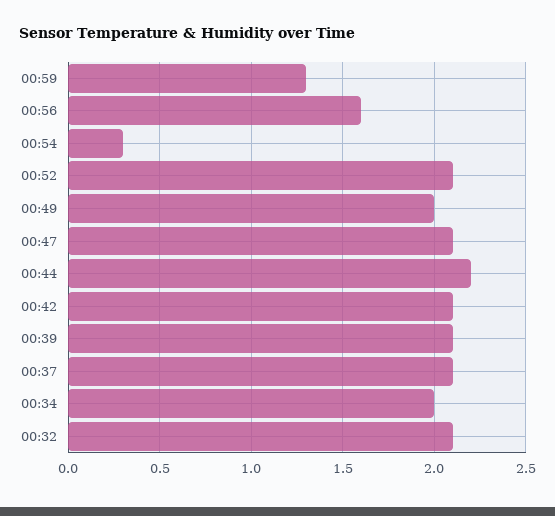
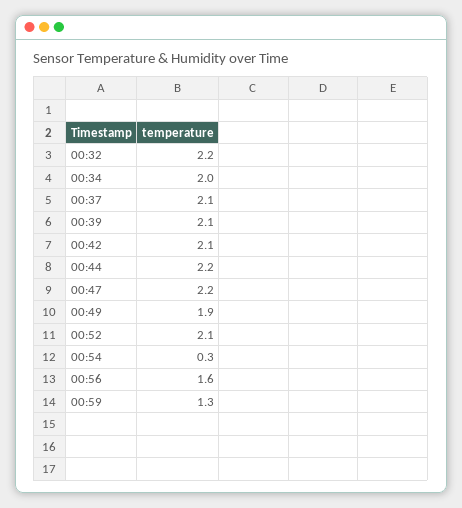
00:49: 2 -> 1.9
00:47: 2.1 -> 2.2
00:32: 2.1 -> 2.2

